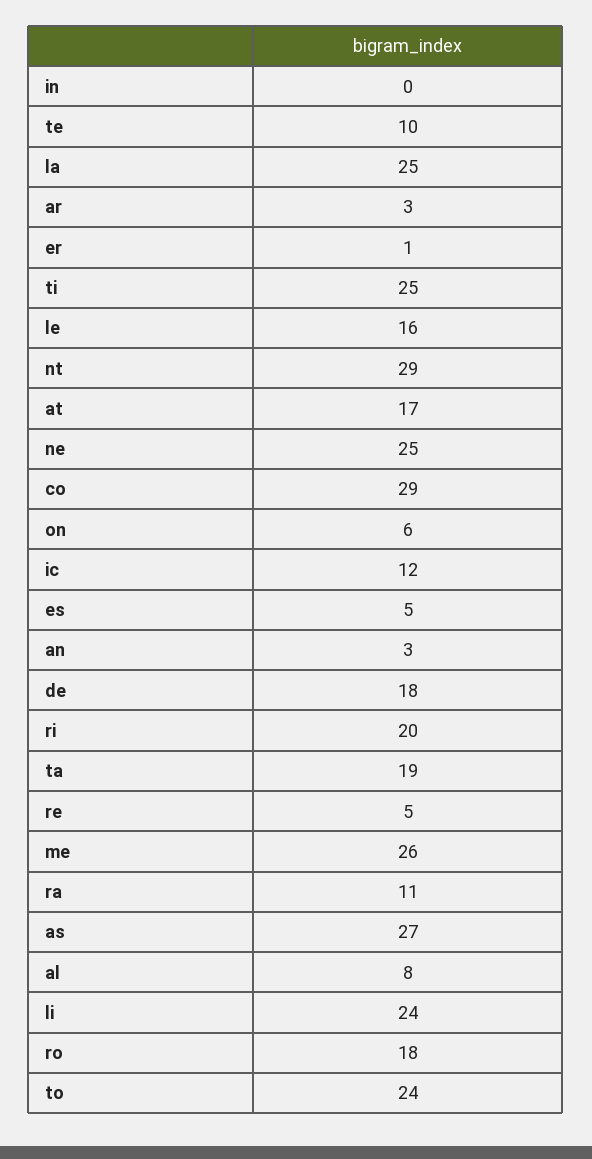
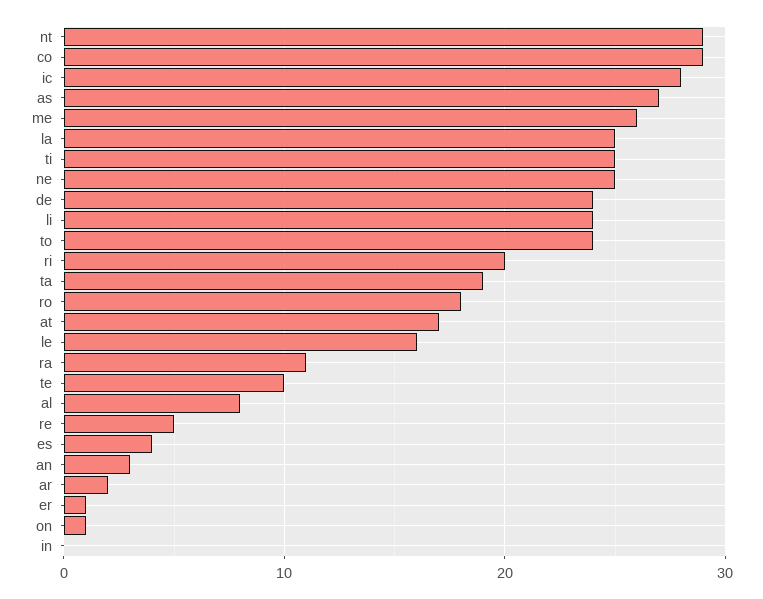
ar: 3 -> 2
on: 6 -> 1
ic: 12 -> 28
es: 5 -> 4
de: 18 -> 24

